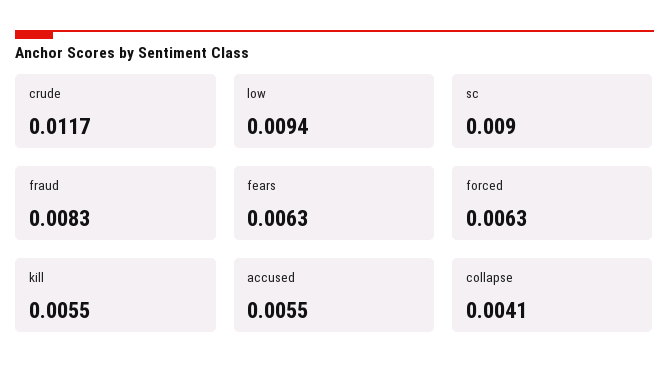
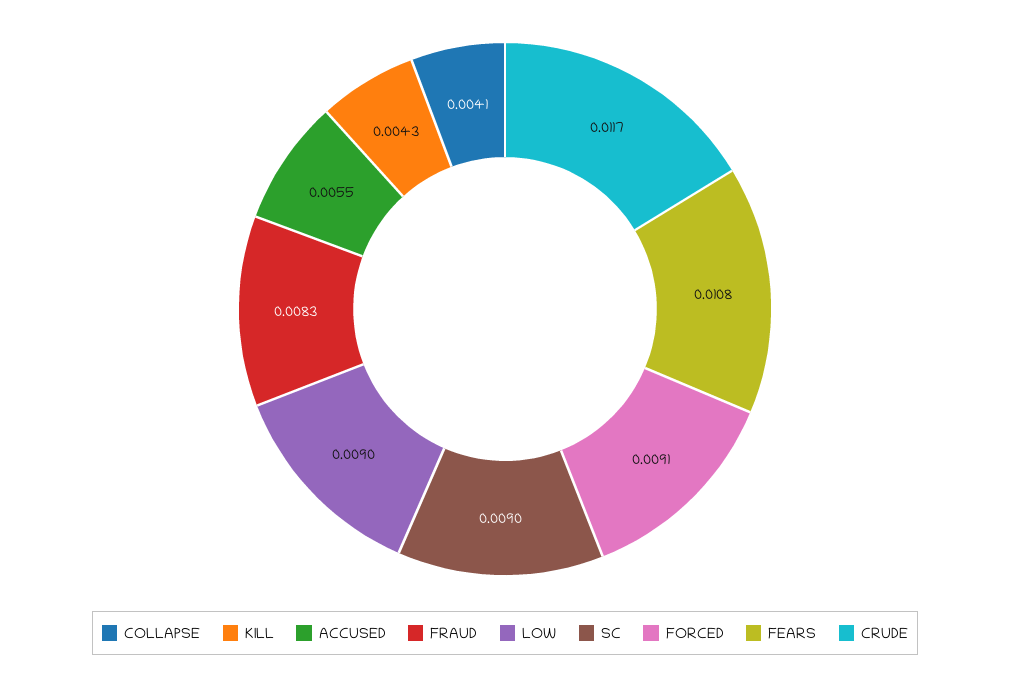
low: 0.0094 -> 0.009
fears: 0.0063 -> 0.0108
forced: 0.0063 -> 0.0091
kill: 0.0055 -> 0.0043

